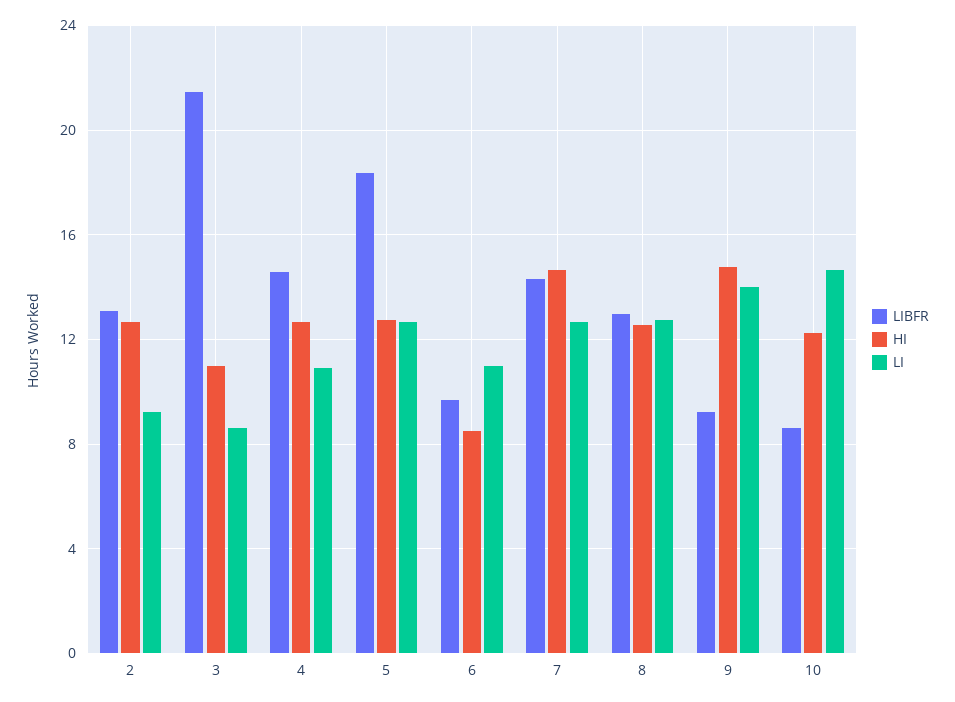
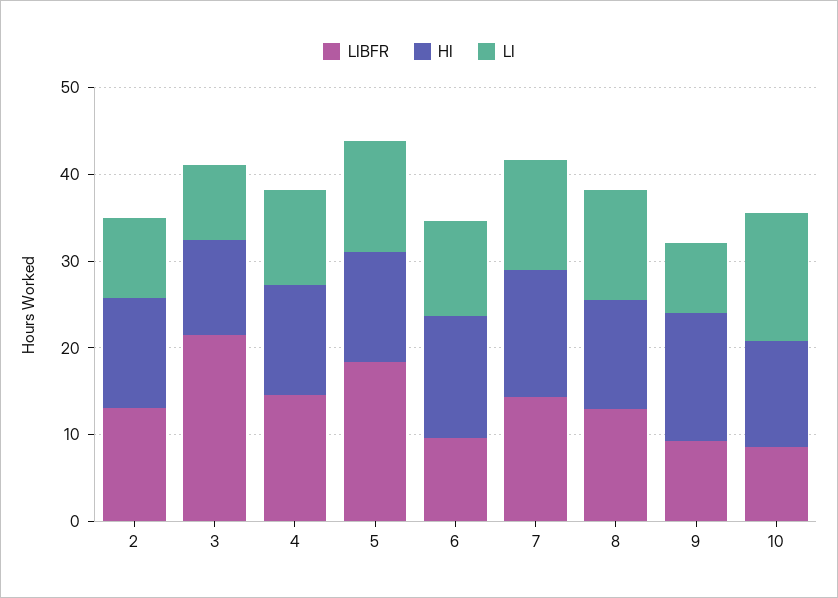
HI, 6: 8.5 -> 14
LI, 9: 14 -> 8

